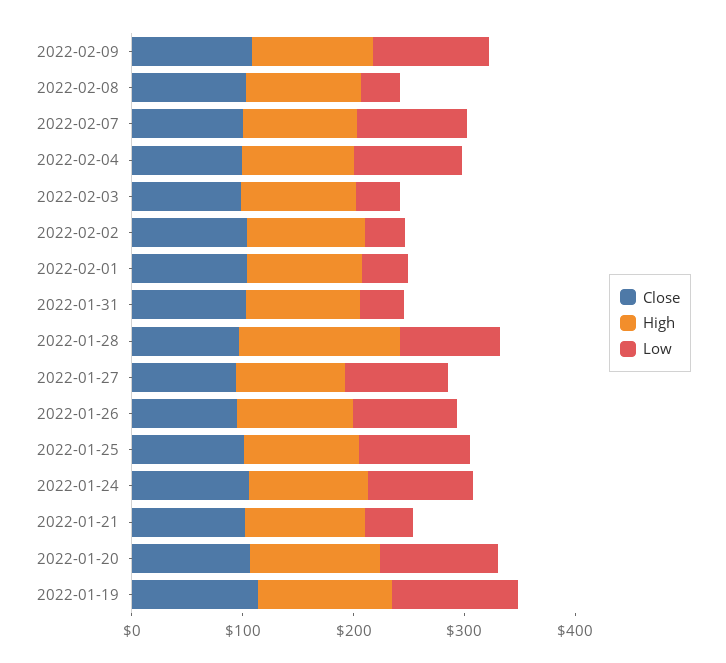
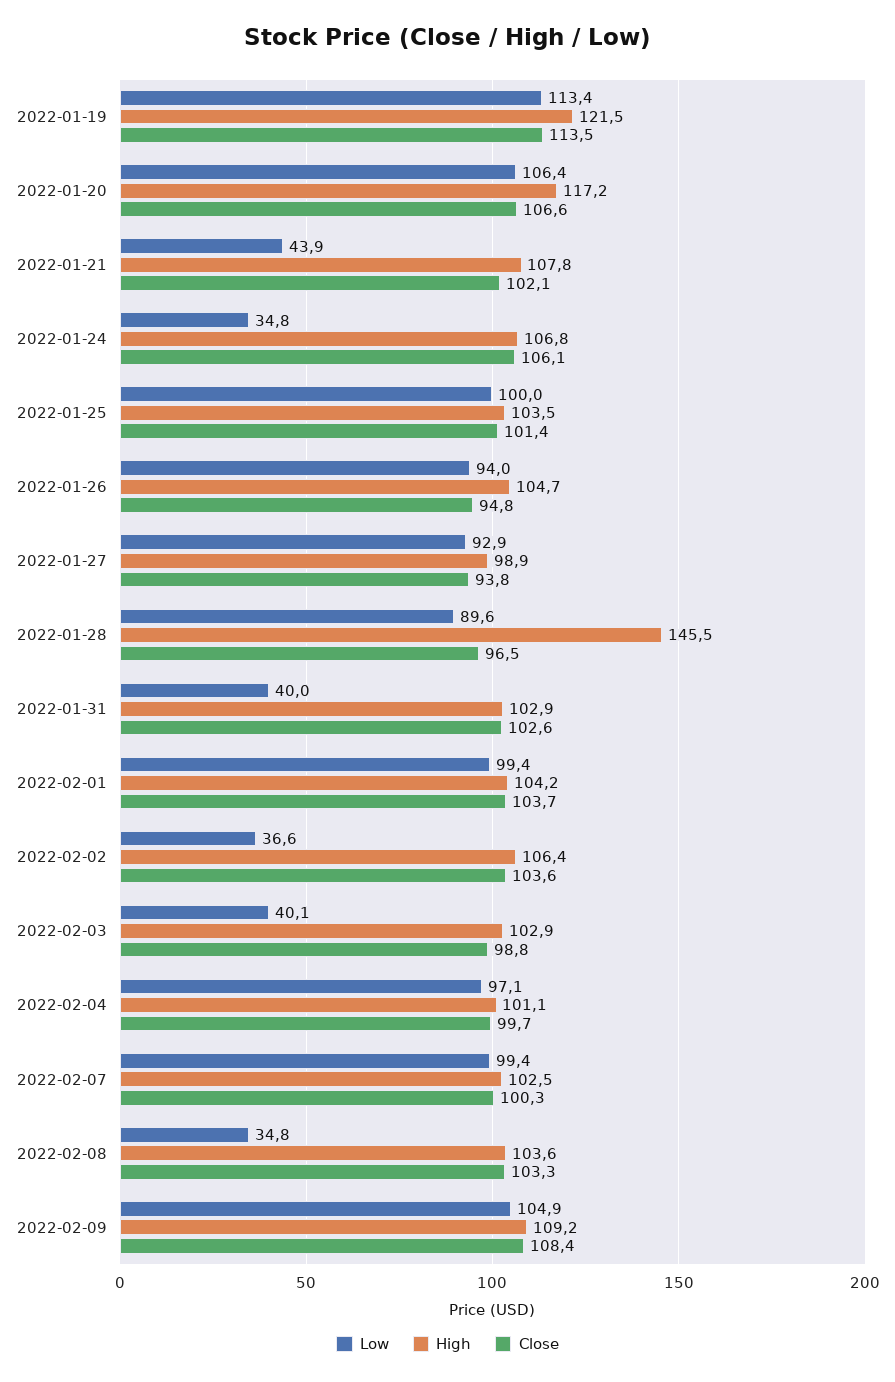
Low, 2022-02-01: 40 -> 99.4
Low, 2022-01-24: 100 -> 34.8

